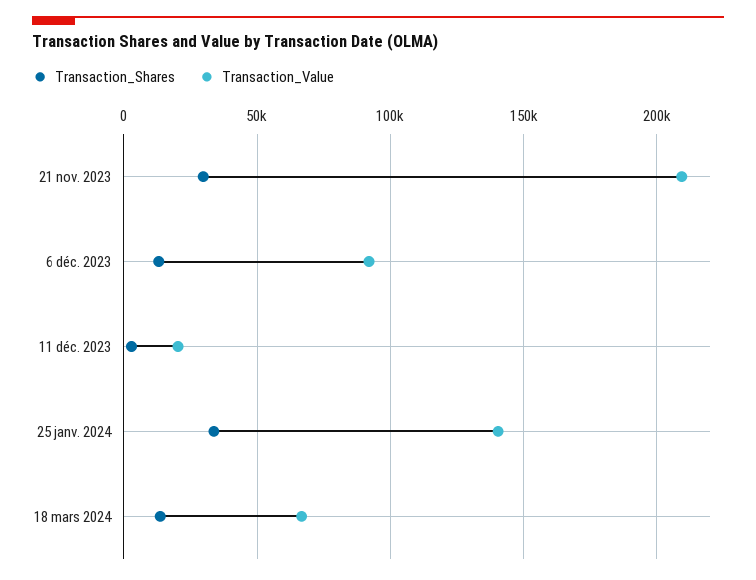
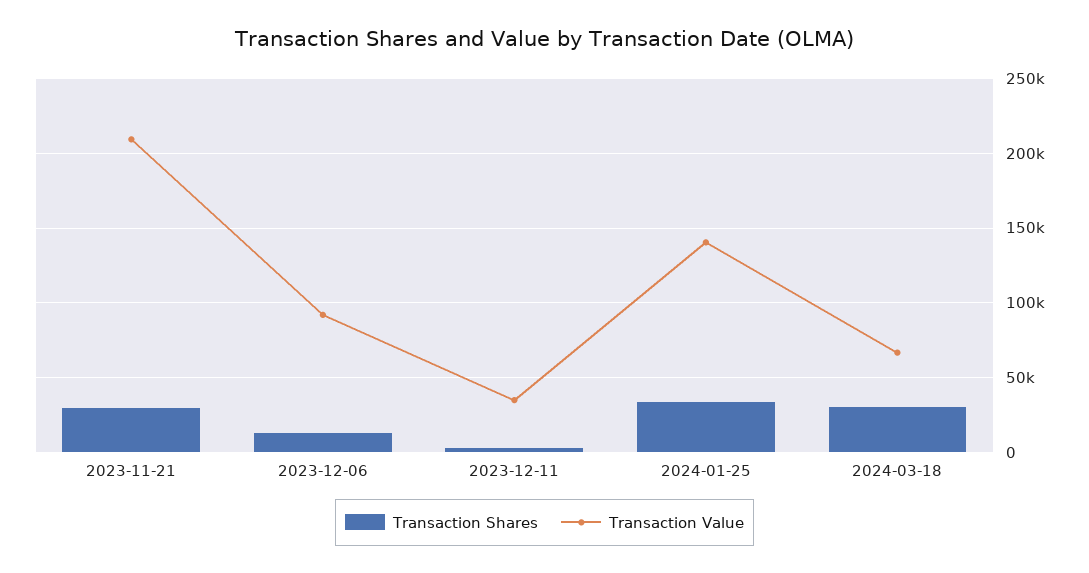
Transaction_Value, 11 déc. 2023: 20000 -> 35000
Transaction_Shares, 18 mars 2024: 15000 -> 30000

